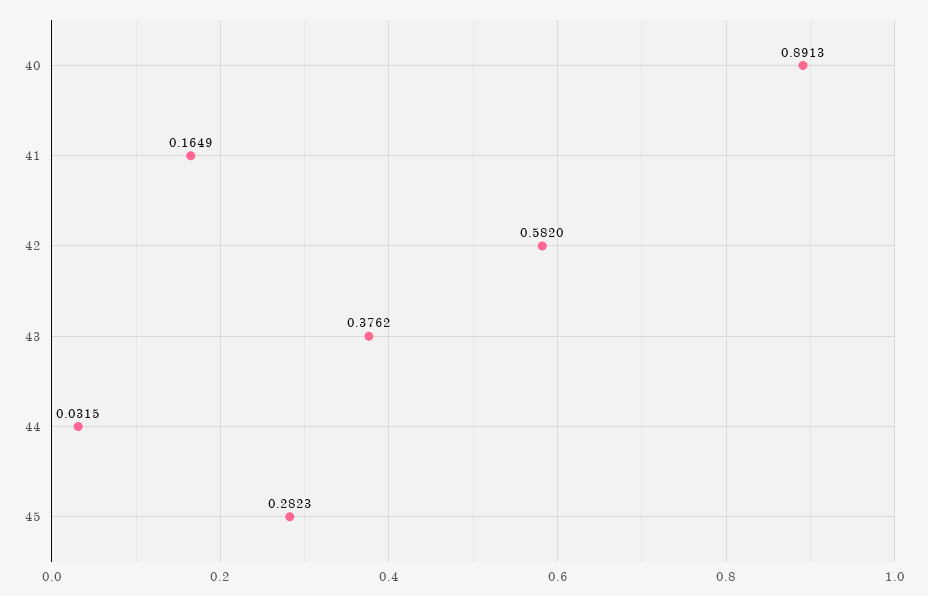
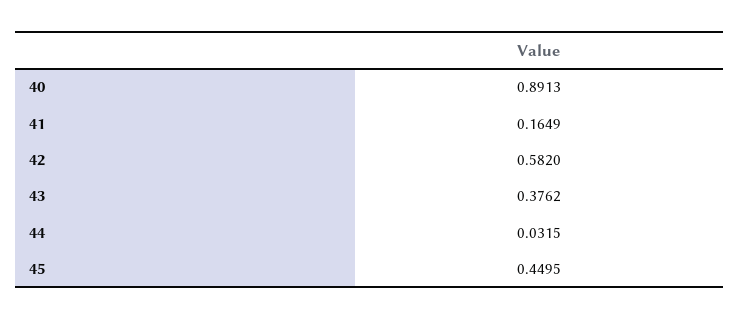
45: 0.2823 -> 0.4495

